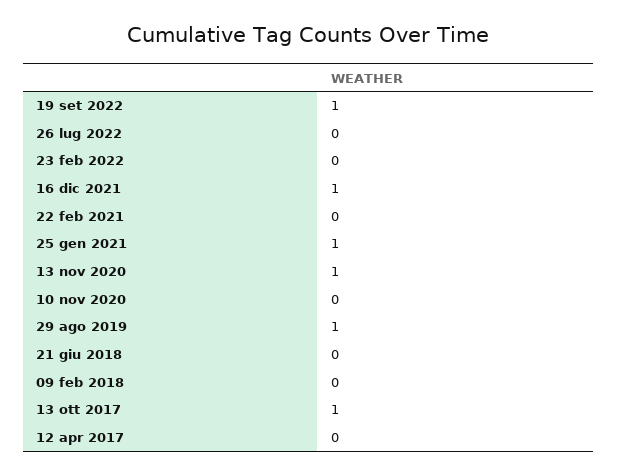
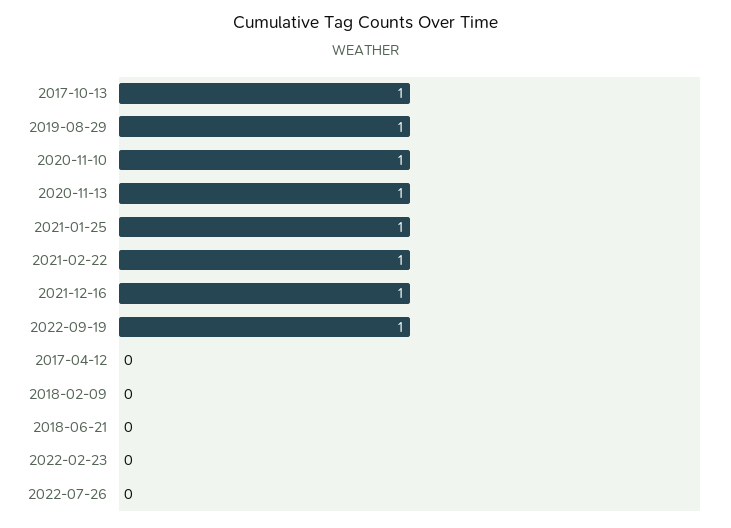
22 feb 2021: 0 -> 1
10 nov 2020: 0 -> 1

